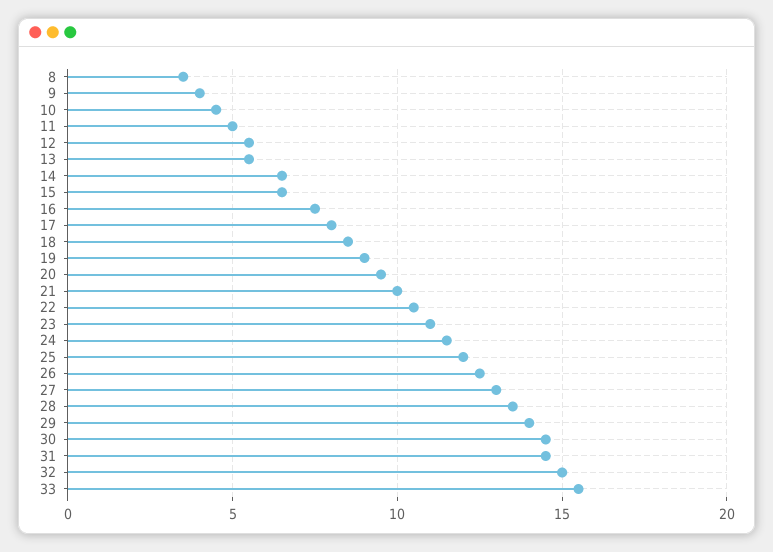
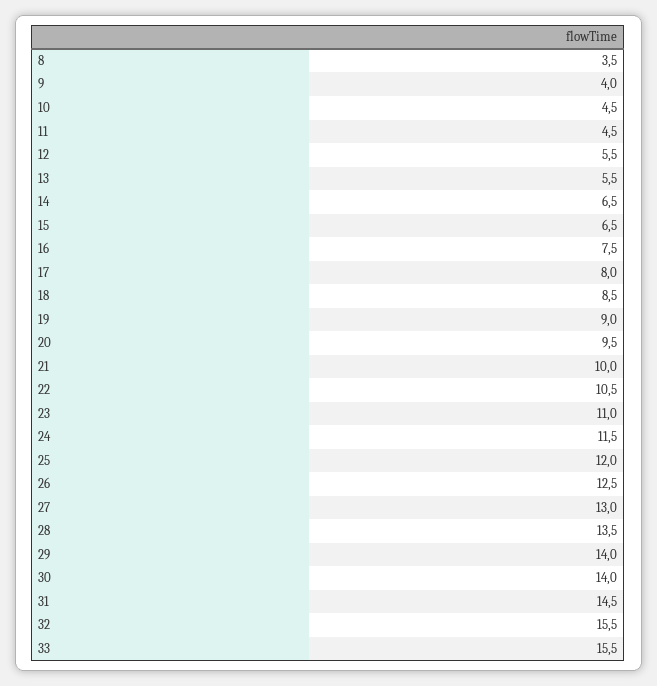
11: 5 -> 4.5
30: 14.5 -> 14
32: 15 -> 15.5

